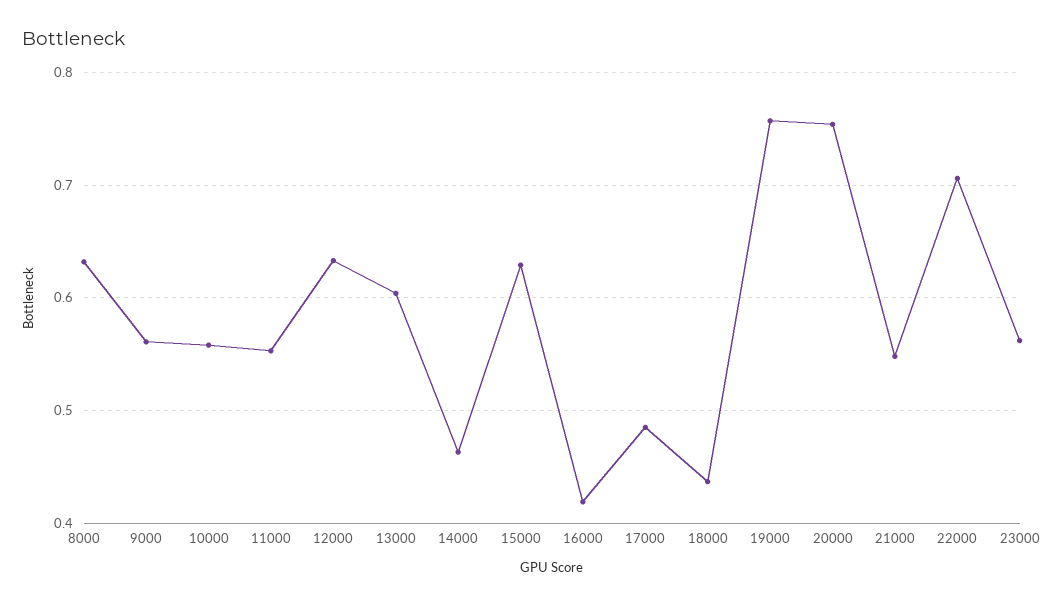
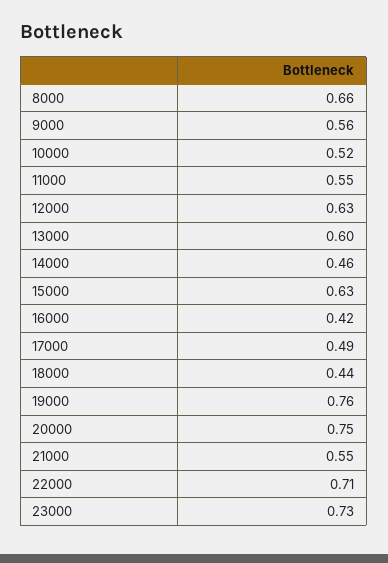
8000: 0.63 -> 0.66
10000: 0.56 -> 0.52
23000: 0.56 -> 0.73

